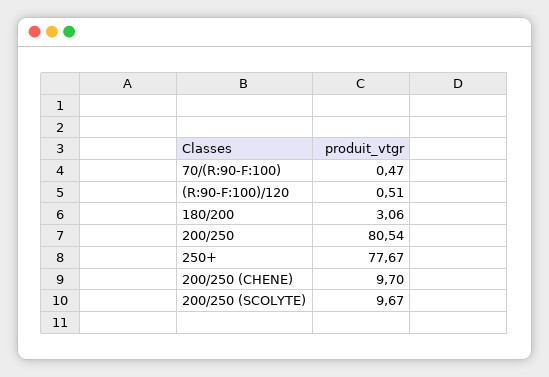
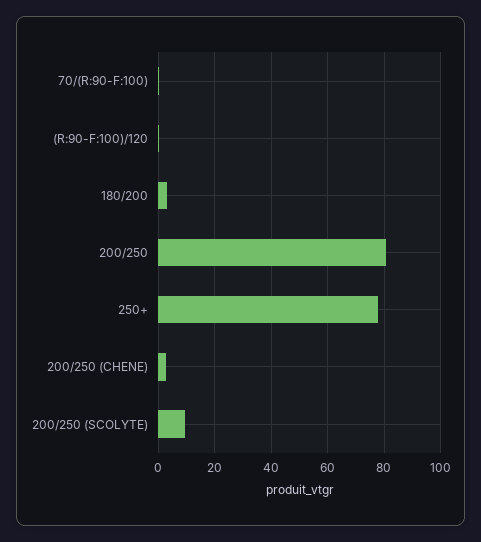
200/250 (CHENE): 9.7 -> 2.5

